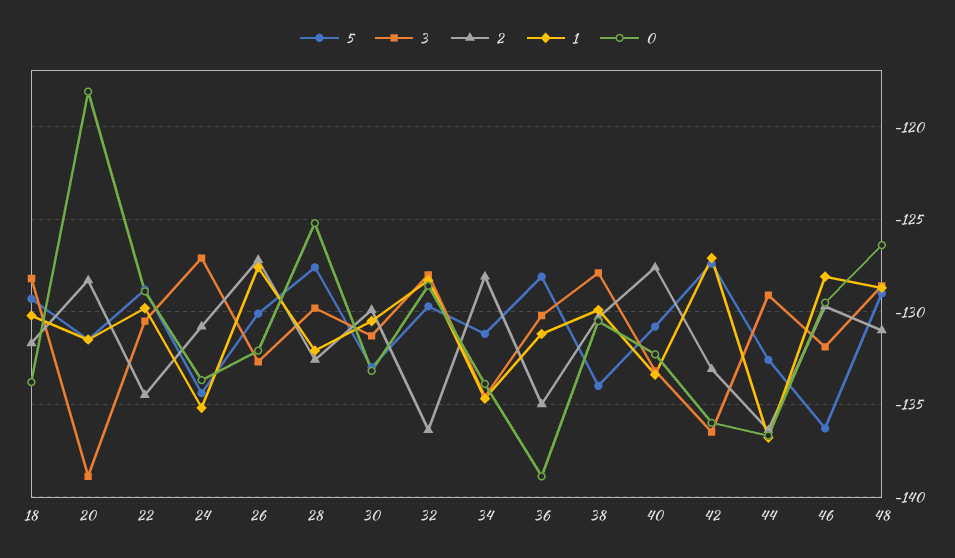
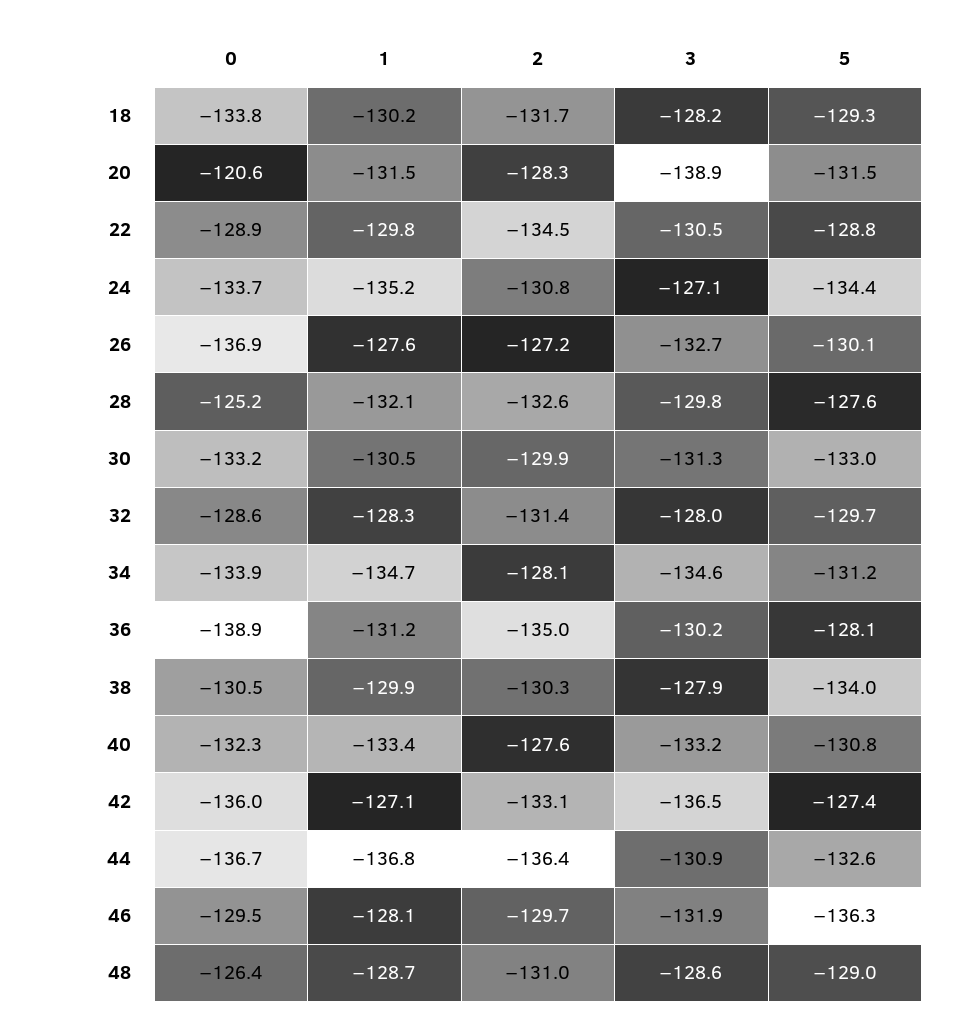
0, 20: -118 -> -120.6
0, 26: -132 -> -136.9
2, 32: -136.5 -> -131.4
3, 44: -129 -> -130.9

